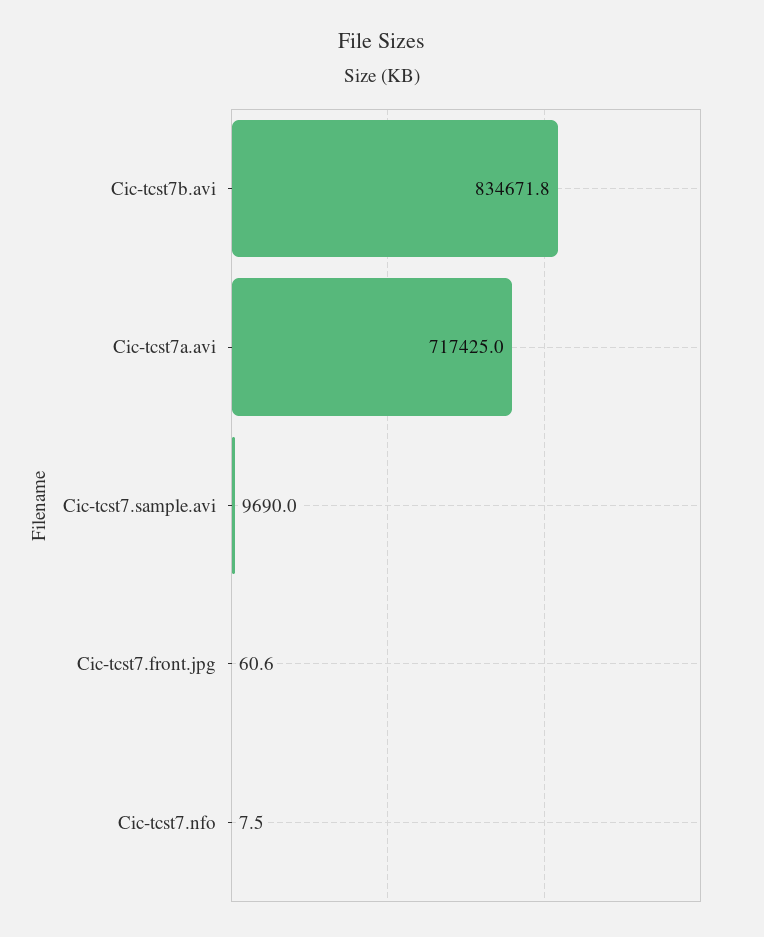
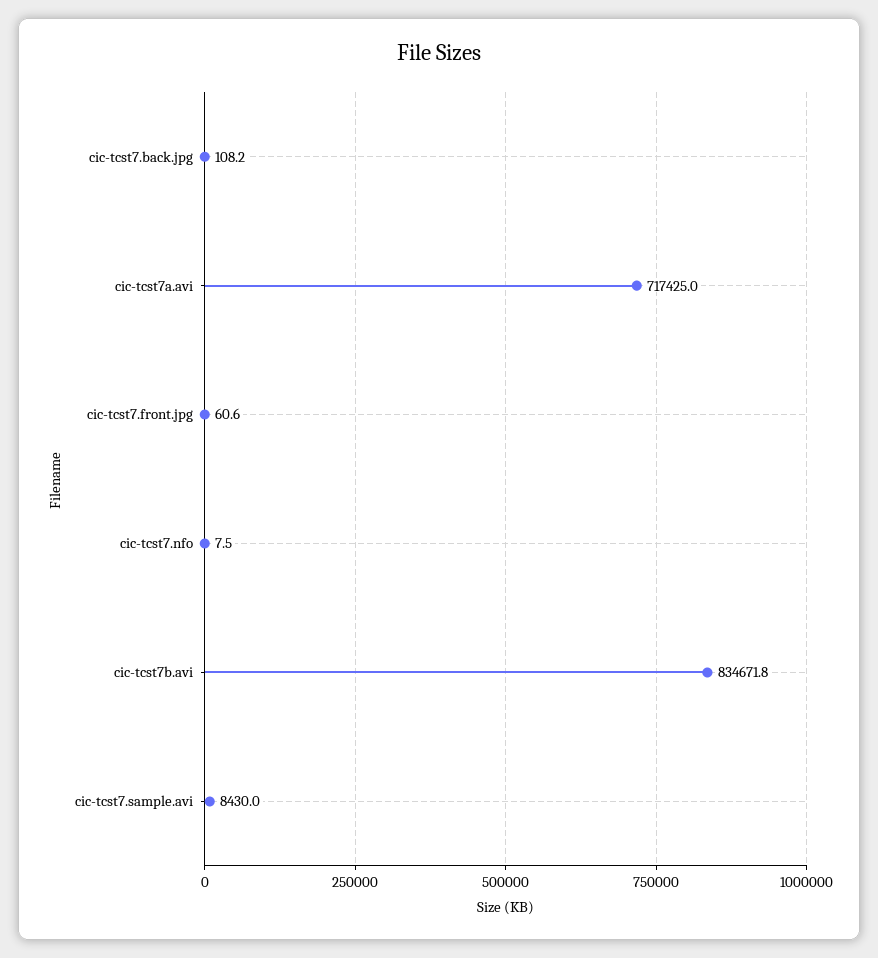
Cic-tcst7.sample.avi: 9690 -> 8430
cic-tcst7.back.jpg: none -> 108.2

